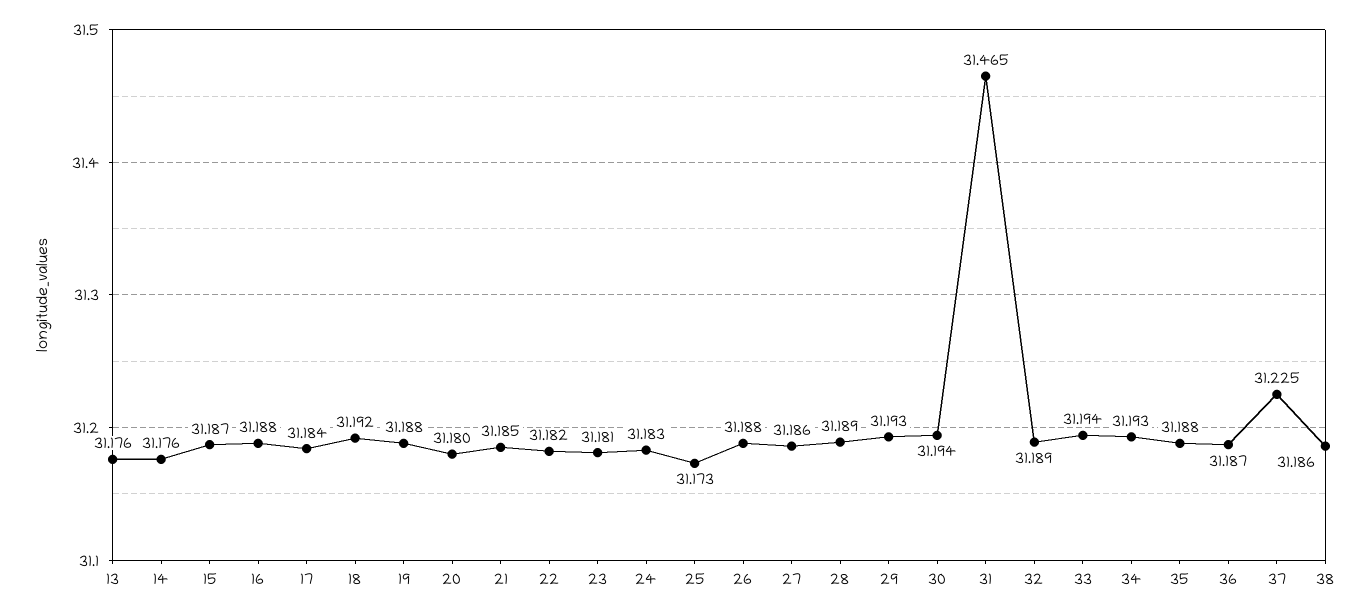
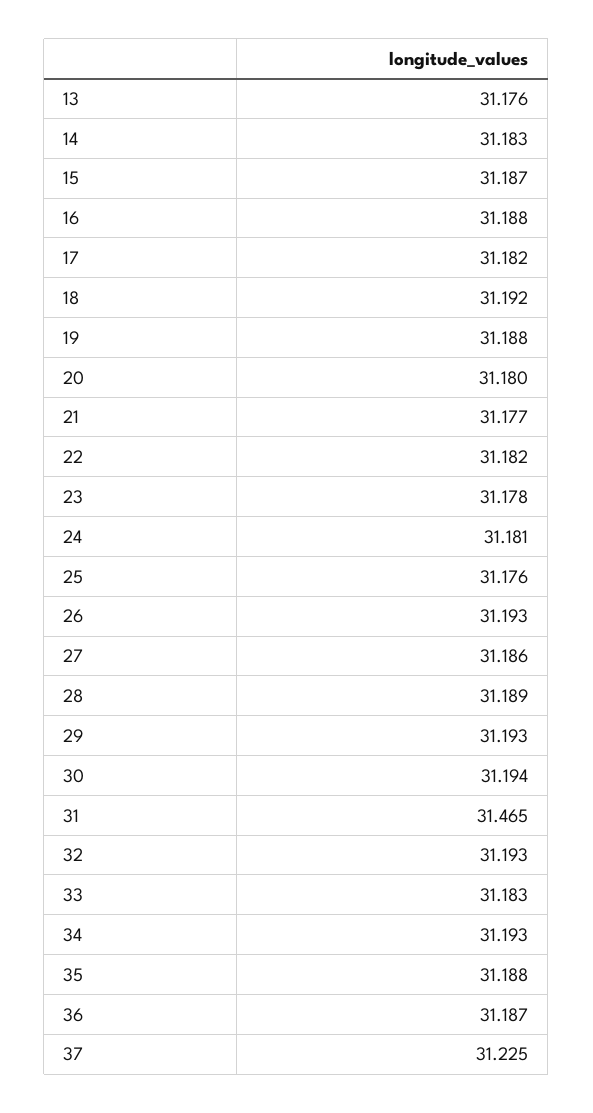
14: 31.176 -> 31.183
17: 31.184 -> 31.182
21: 31.185 -> 31.177
23: 31.181 -> 31.178
24: 31.183 -> 31.181
25: 31.173 -> 31.176
26: 31.188 -> 31.193
32: 31.189 -> 31.193
33: 31.194 -> 31.183
38: 31.186 -> none

